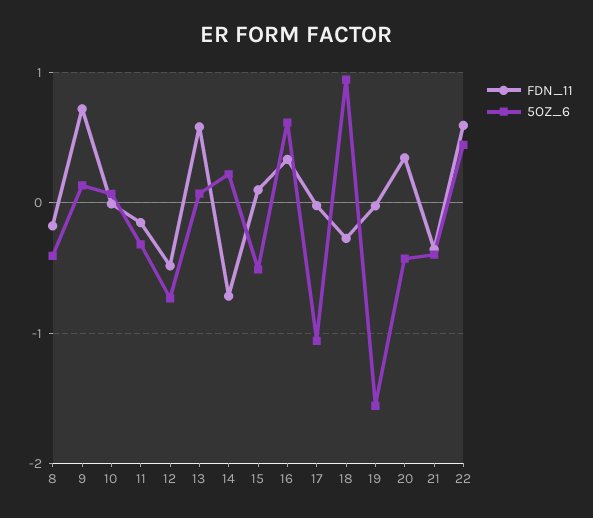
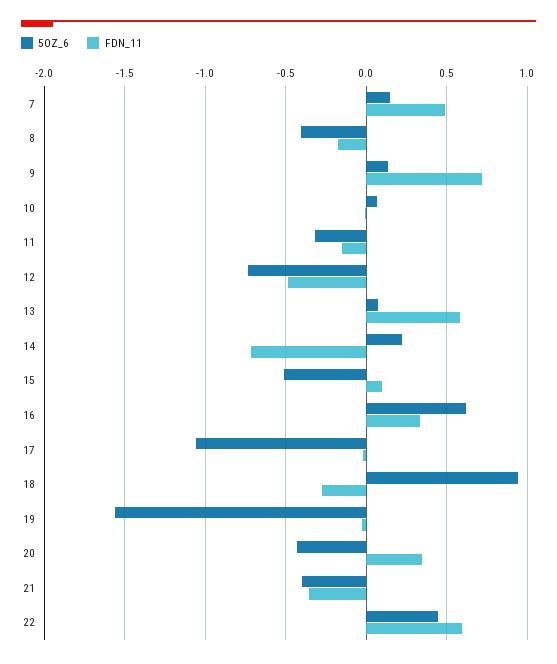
5OZ_6, 7: none -> 0.15
FDN_11, 7: none -> 0.5

